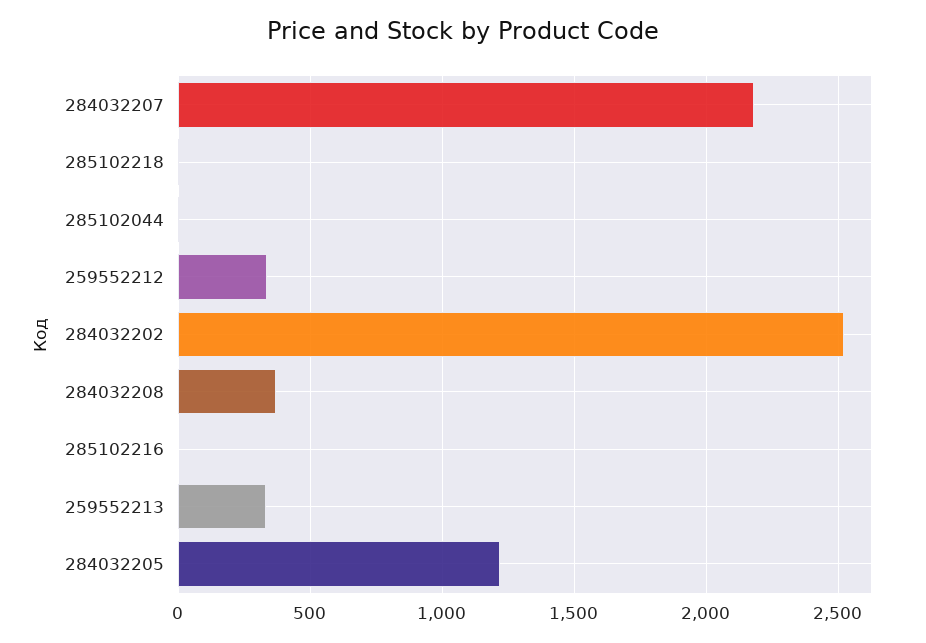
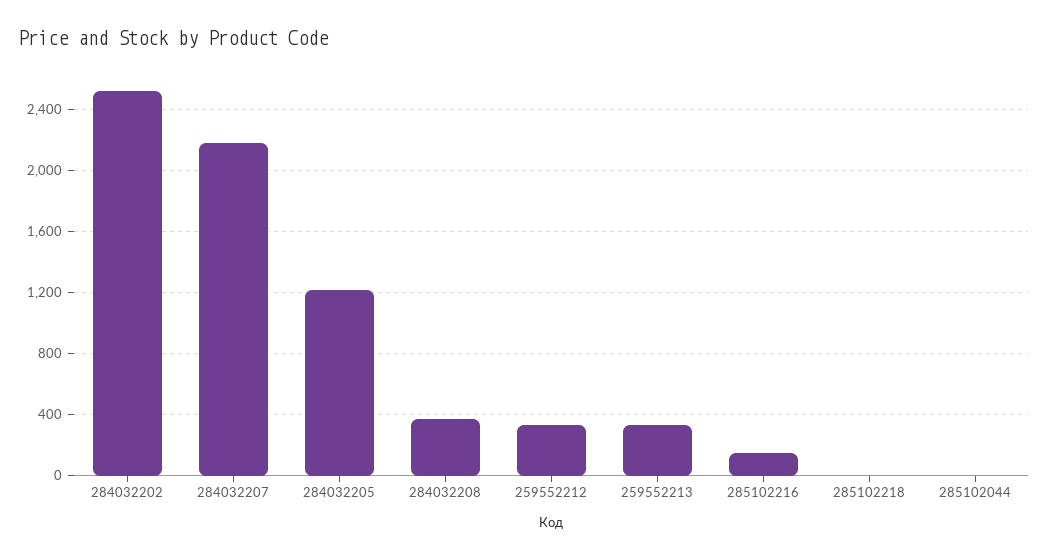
285102216: 0 -> 150

